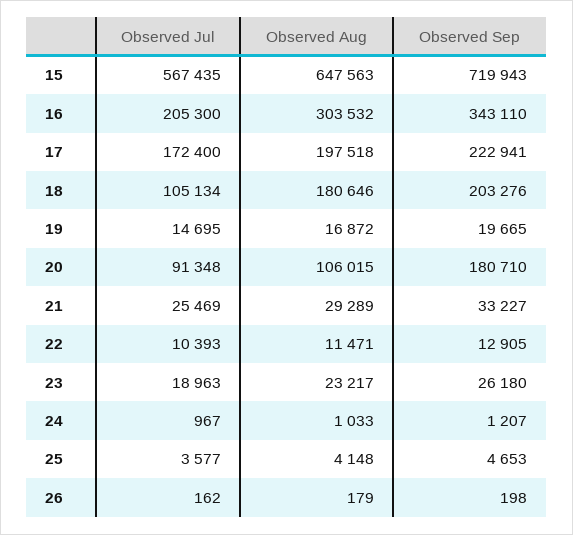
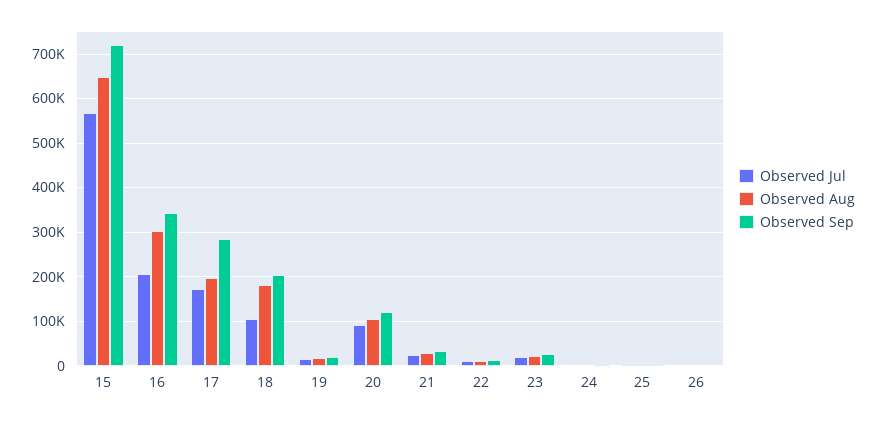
Observed Sep, 17: 222941 -> 280000
Observed Sep, 20: 180710 -> 120000

